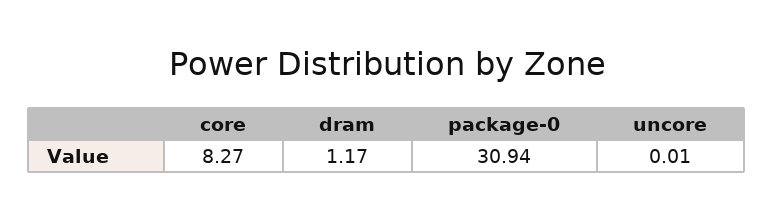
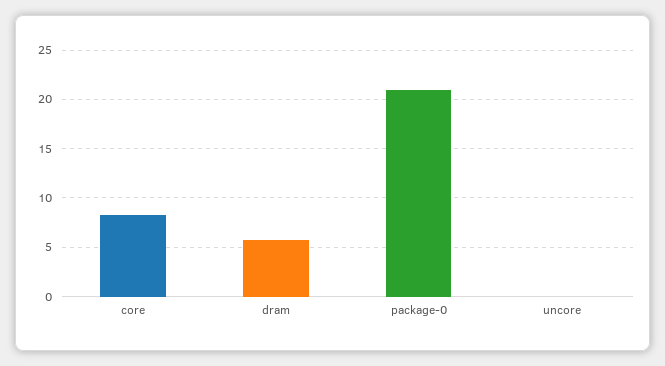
dram: 1.17 -> 6
package-0: 30.94 -> 21

